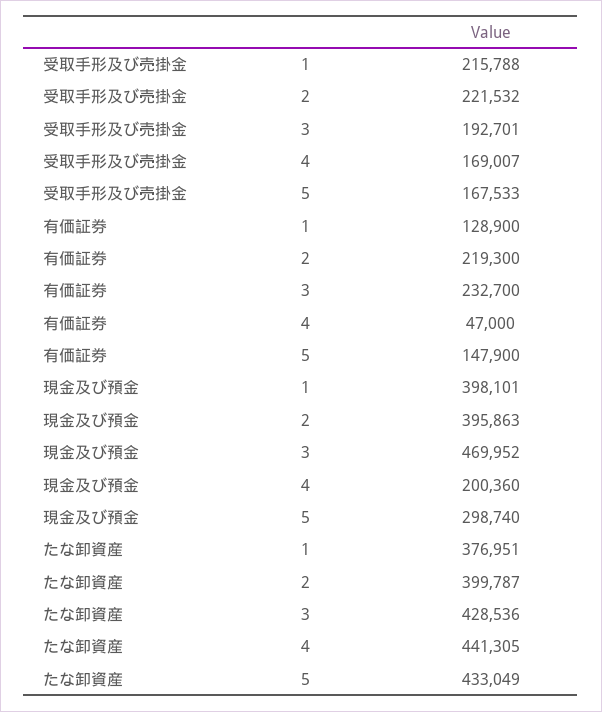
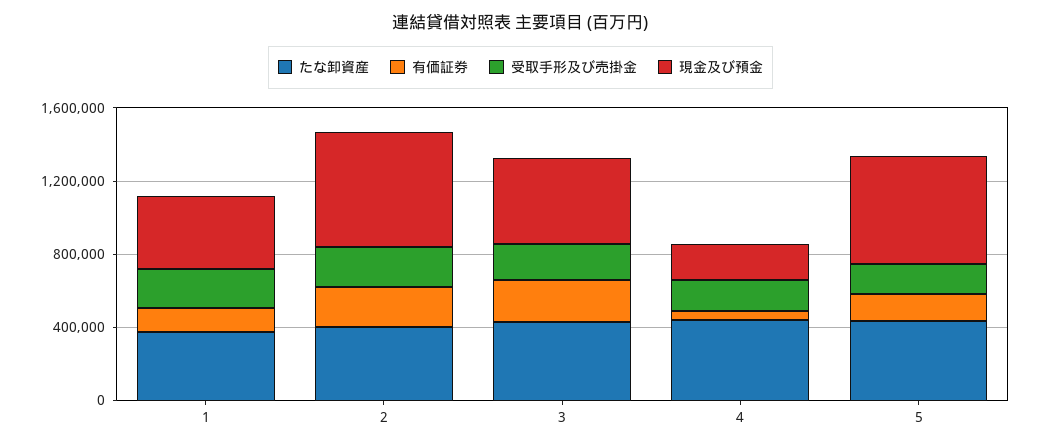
現金及び預金, 2: 395863 -> 600000
現金及び預金, 5: 298740 -> 600000

